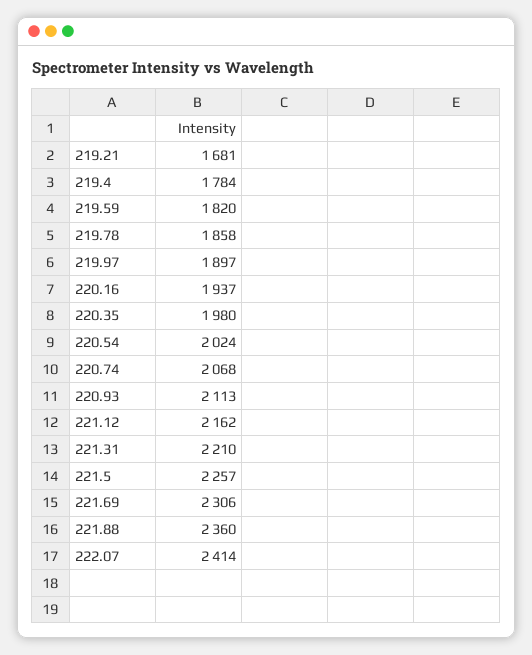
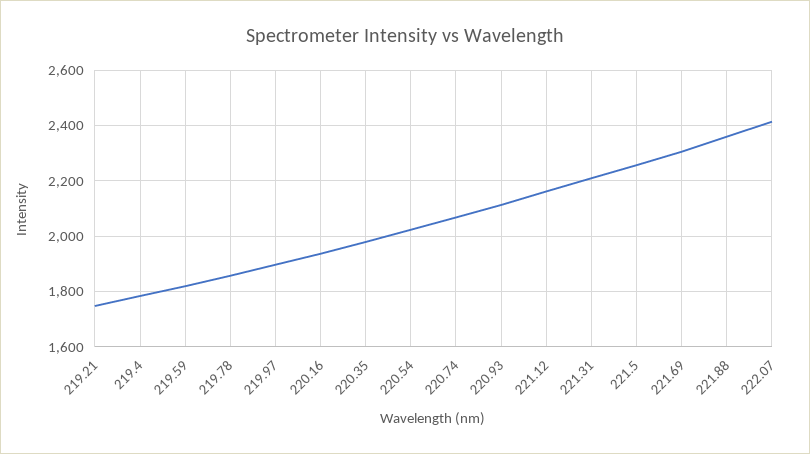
219.21: 1681 -> 1750

